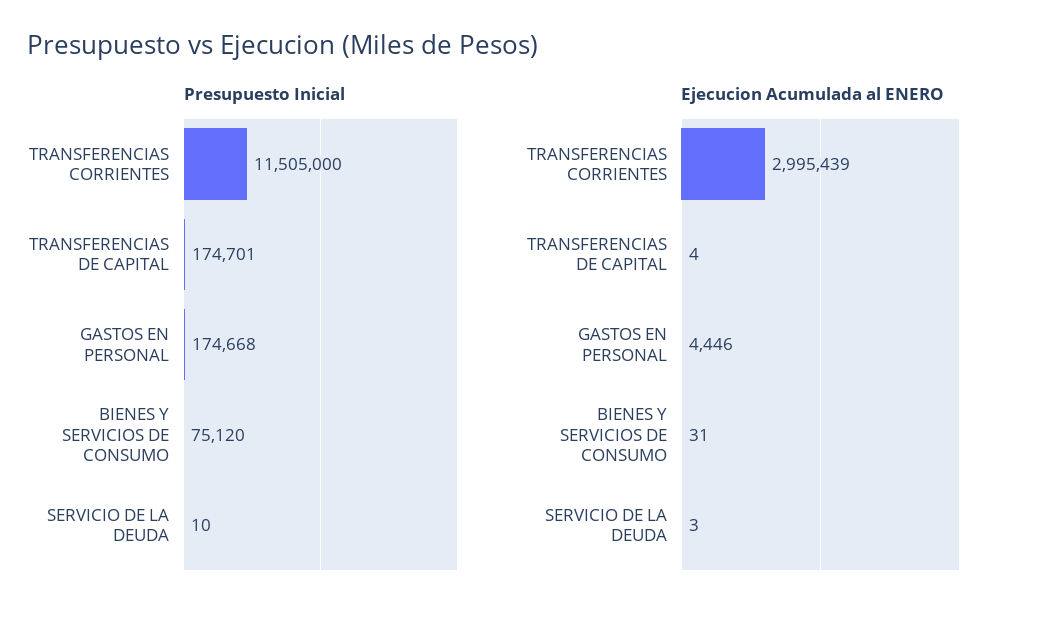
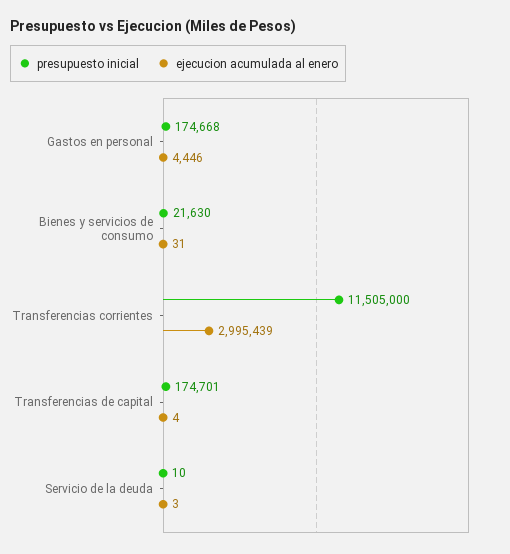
Presupuesto Inicial, BIENES Y SERVICIOS DE CONSUMO: 75120 -> 21630

